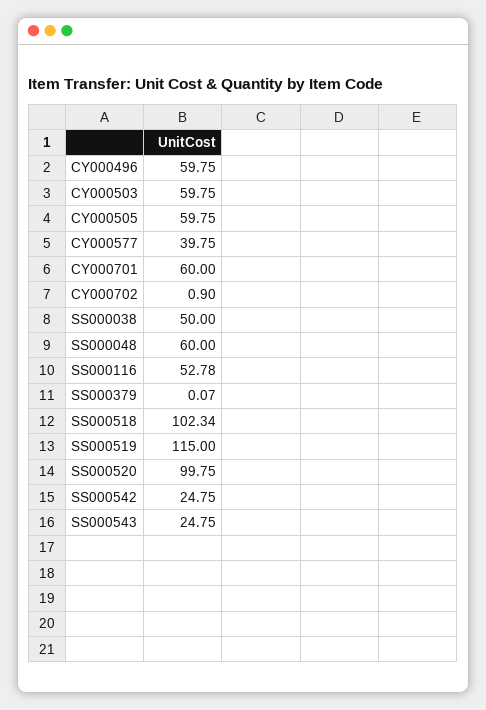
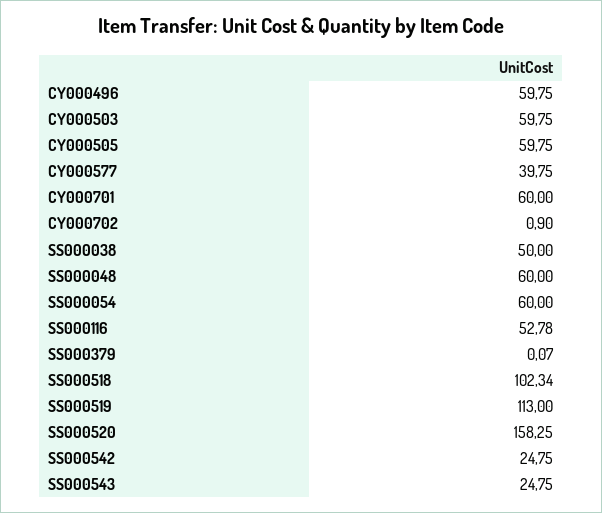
SS000519: 115 -> 113
SS000520: 99.75 -> 158.25
SS000054: none -> 60

